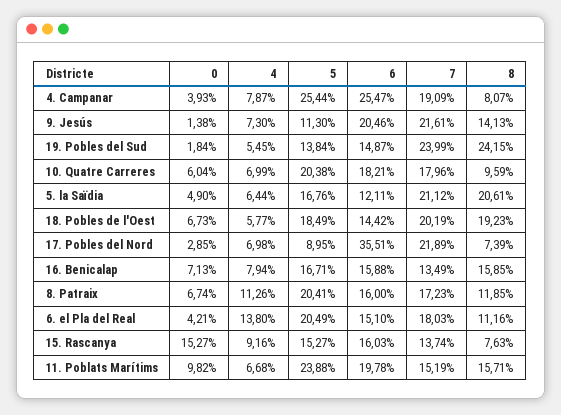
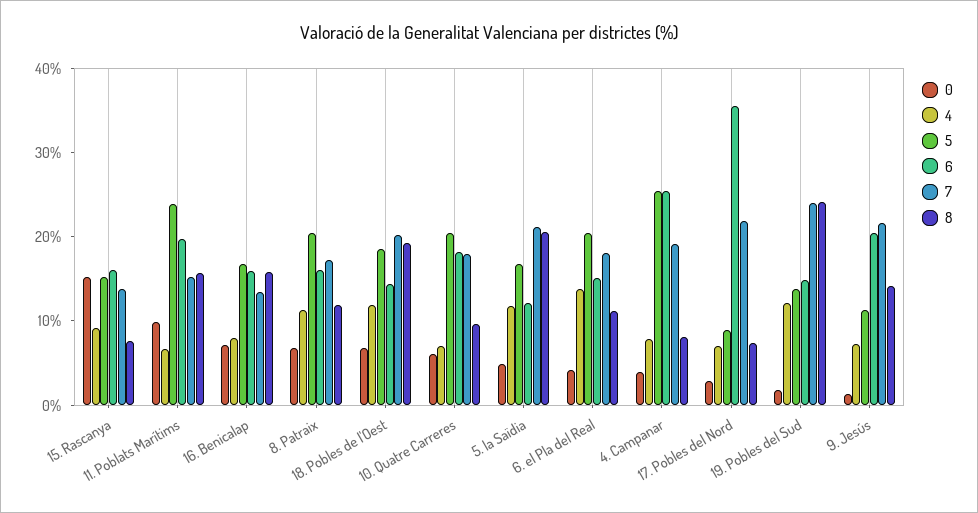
4, 19. Pobles del Sud: 5.45 -> 12
4, 5. la Saïdia: 6.44 -> 12
4, 18. Pobles de l'Oest: 5.77 -> 12

